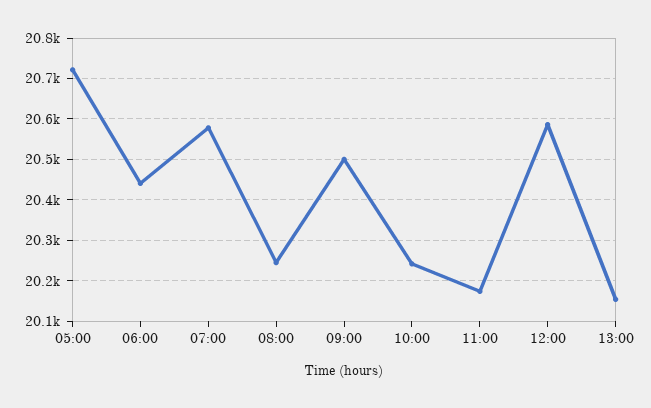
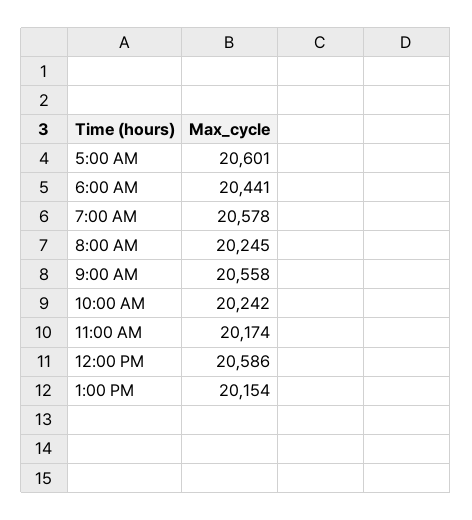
05:00: 20720 -> 20601
09:00: 20500 -> 20558

